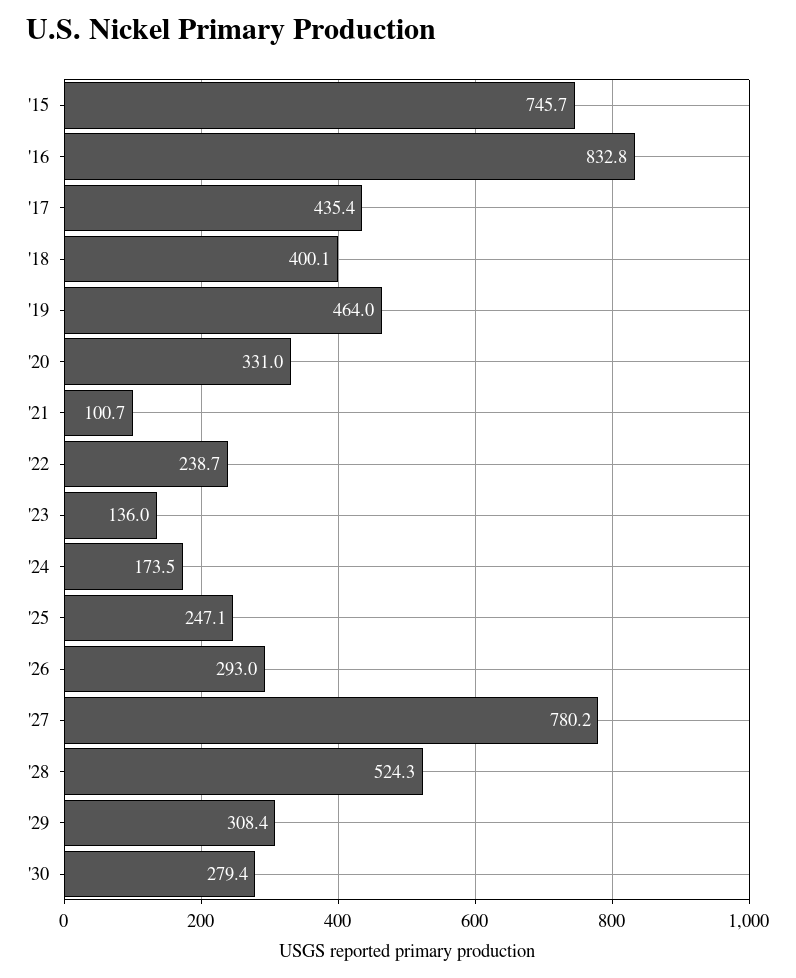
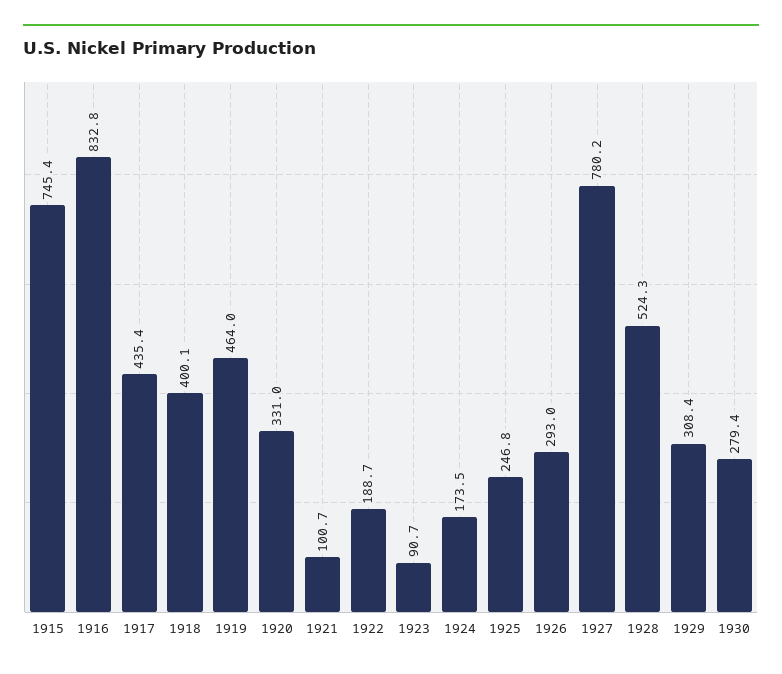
'15: 745.7 -> 745.4
'22: 238.7 -> 188.7
'23: 136 -> 90.7
'25: 247.1 -> 246.8

